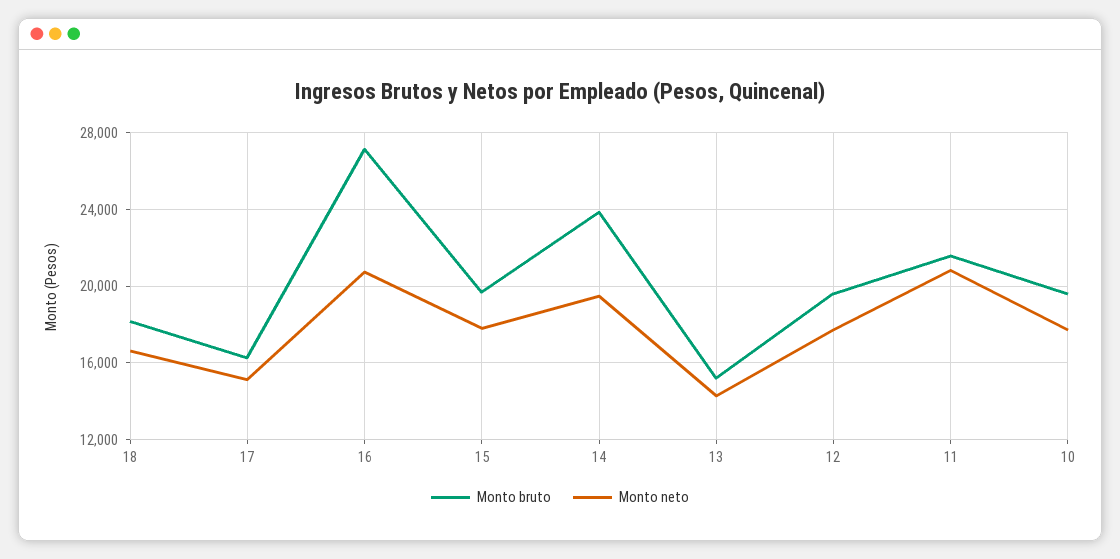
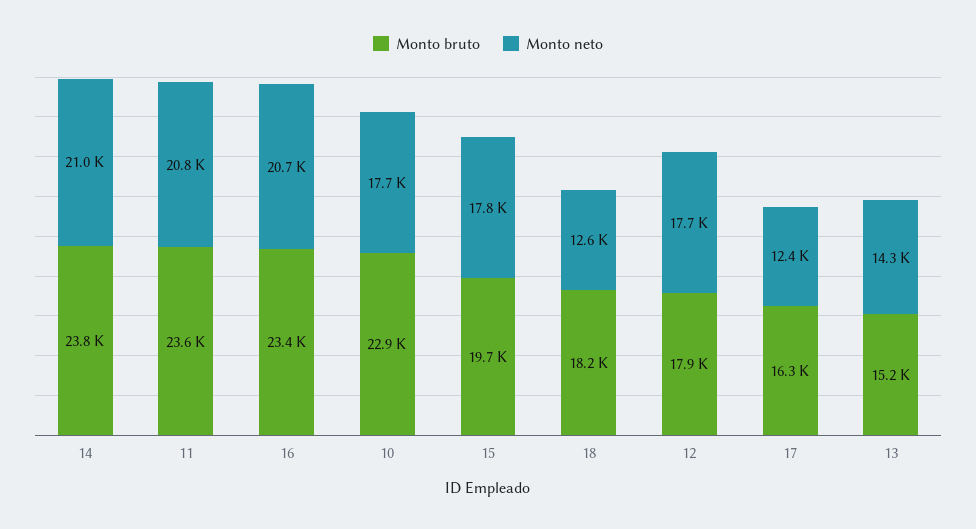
Monto neto, 18: 16500 -> 12600
Monto neto, 17: 15000 -> 12400
Monto bruto, 16: 27000 -> 23400
Monto neto, 14: 19500 -> 21000
Monto bruto, 12: 19500 -> 17900
Monto bruto, 11: 21500 -> 23600
Monto bruto, 10: 19500 -> 22900

